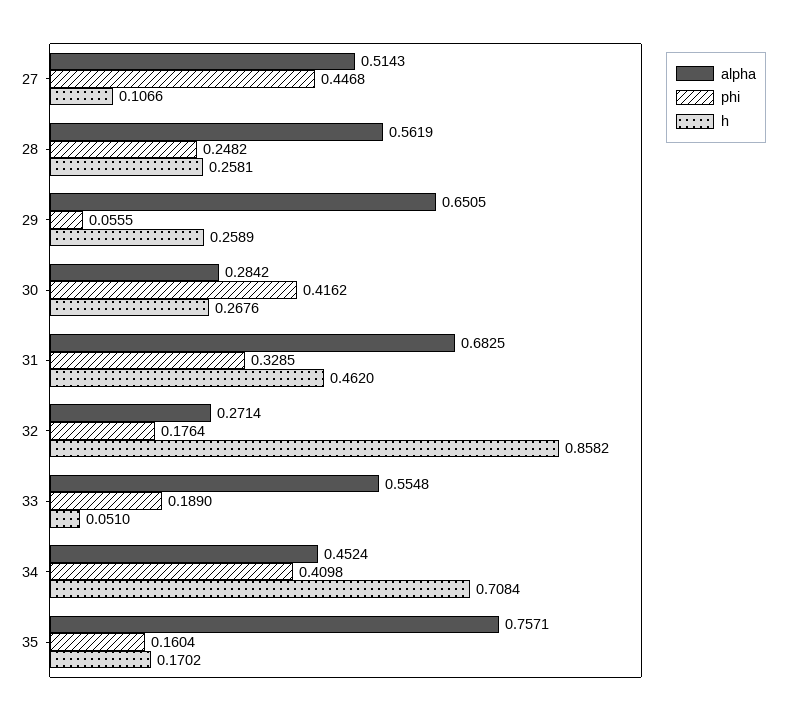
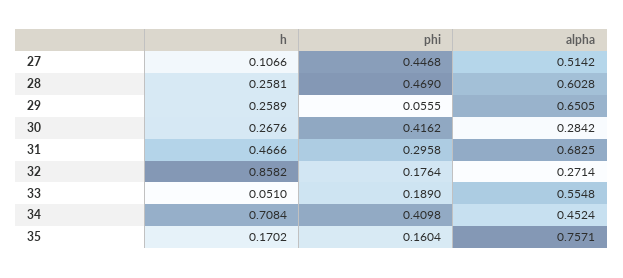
alpha, 27: 0.5143 -> 0.5142
alpha, 28: 0.5619 -> 0.6028
phi, 28: 0.2482 -> 0.469
phi, 31: 0.3285 -> 0.2958
h, 31: 0.462 -> 0.4666

